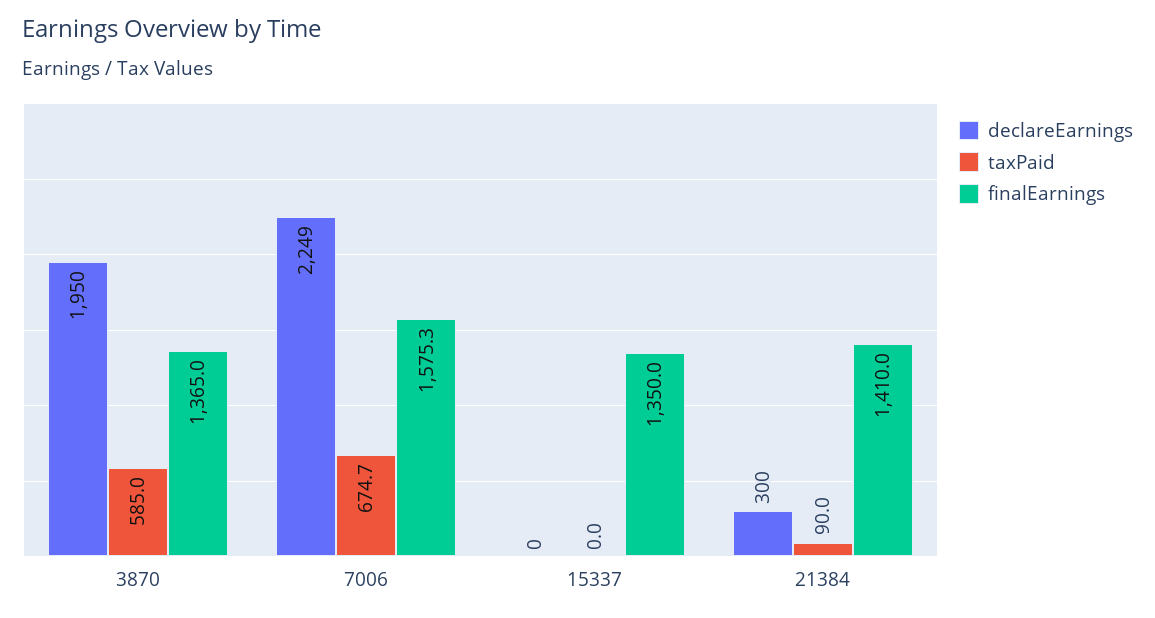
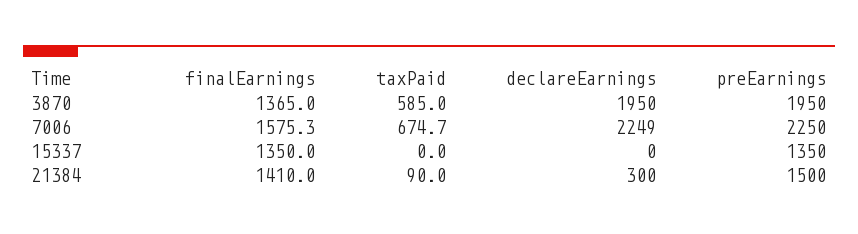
preEarnings, 3870: none -> 1950
preEarnings, 7006: none -> 2250
preEarnings, 15337: none -> 1350
preEarnings, 21384: none -> 1500

